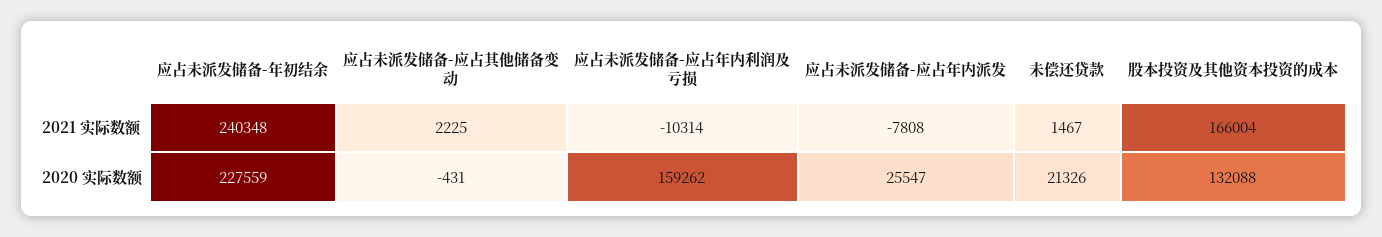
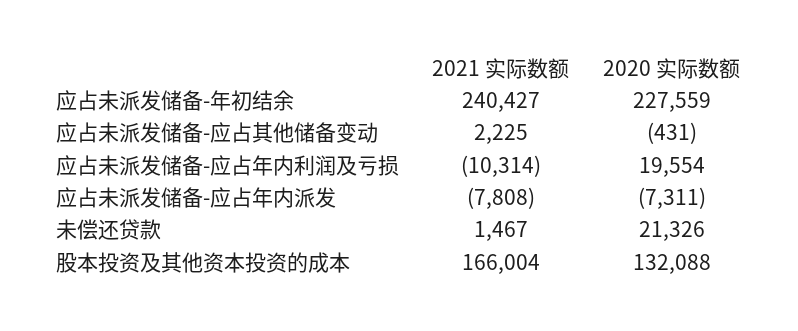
应占未派发储备-年初结余, 2021 实际数额: 240348 -> 240427
应占未派发储备-应占年内利润及亏损, 2020 实际数额: 159262 -> 19554
应占未派发储备-应占年内派发, 2020 实际数额: 25547 -> -7311

